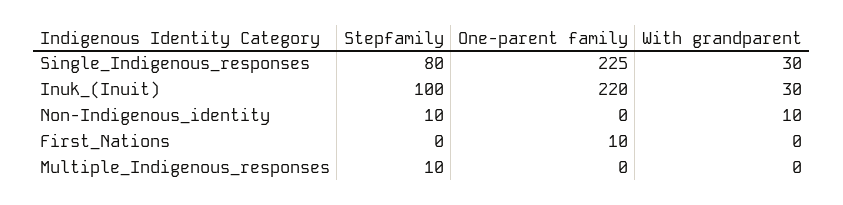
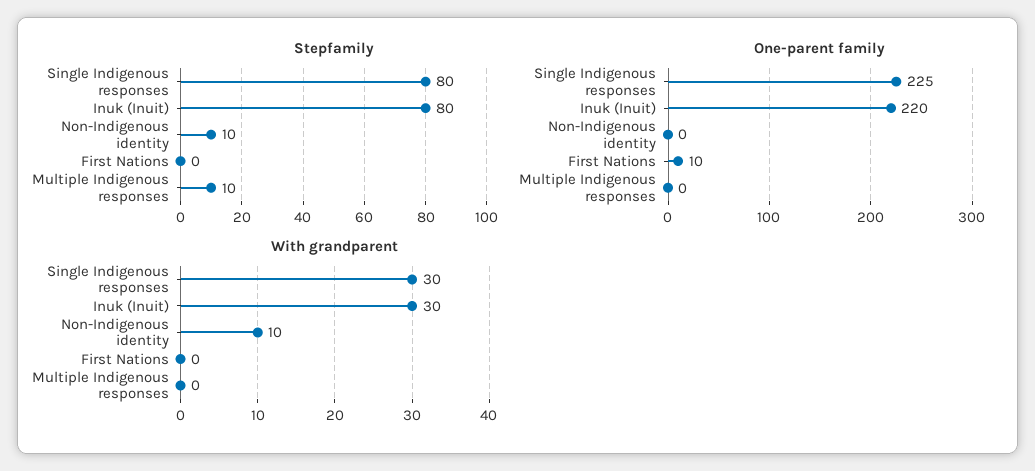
Stepfamily, Inuk_(Inuit): 100 -> 80

